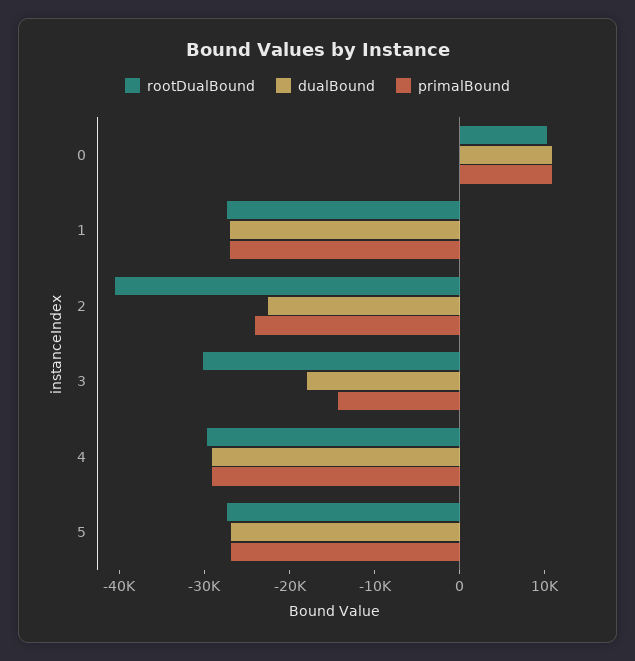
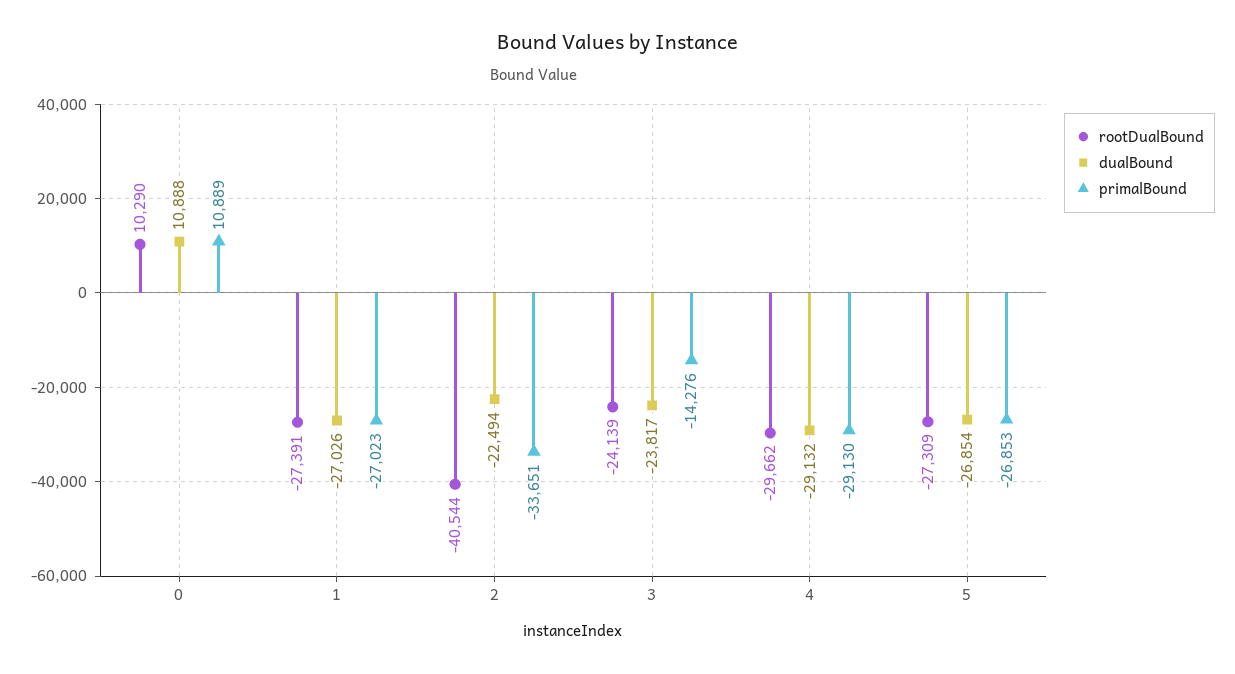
primalBound, 2: -24000 -> -33651
rootDualBound, 3: -30000 -> -24139
dualBound, 3: -18000 -> -23817

